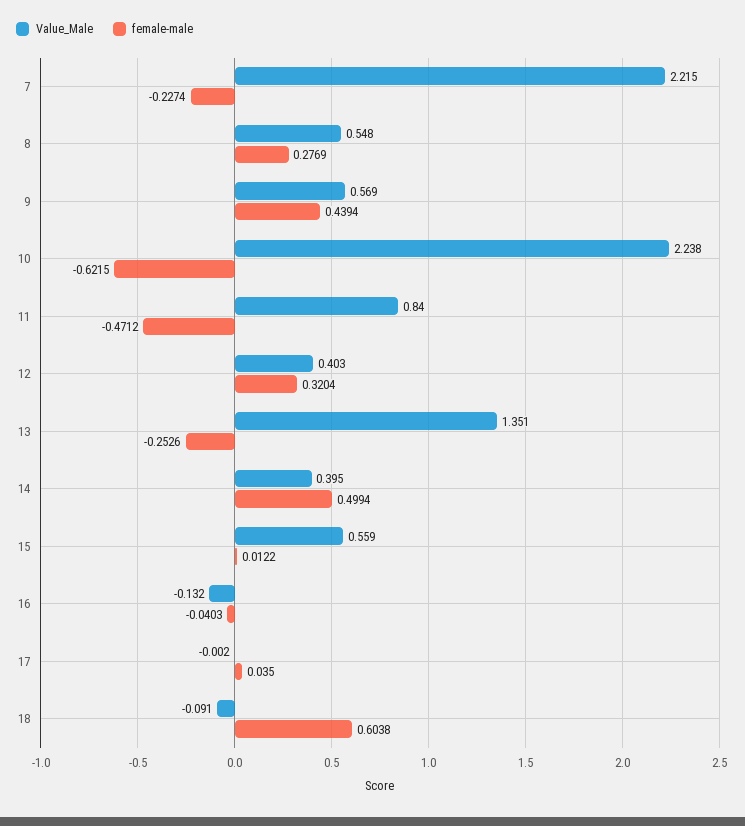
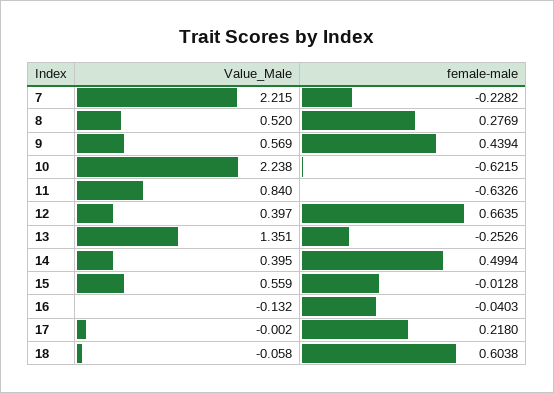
female-male, 7: -0.2274 -> -0.2282
Value_Male, 8: 0.548 -> 0.52
female-male, 11: -0.4712 -> -0.6326
Value_Male, 12: 0.403 -> 0.397
female-male, 12: 0.3204 -> 0.6635
female-male, 15: 0.0122 -> -0.0128
female-male, 17: 0.035 -> 0.218
Value_Male, 18: -0.091 -> -0.058

